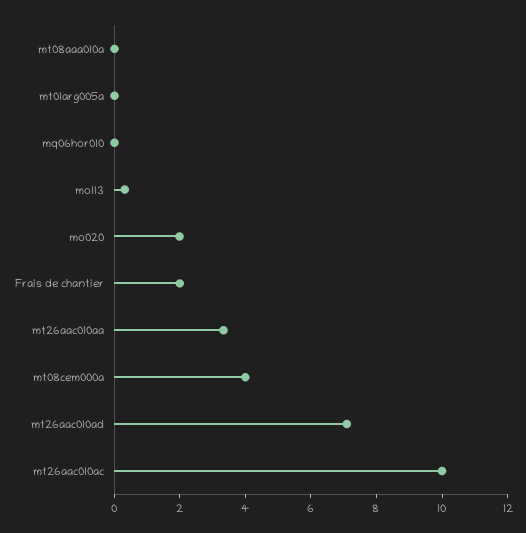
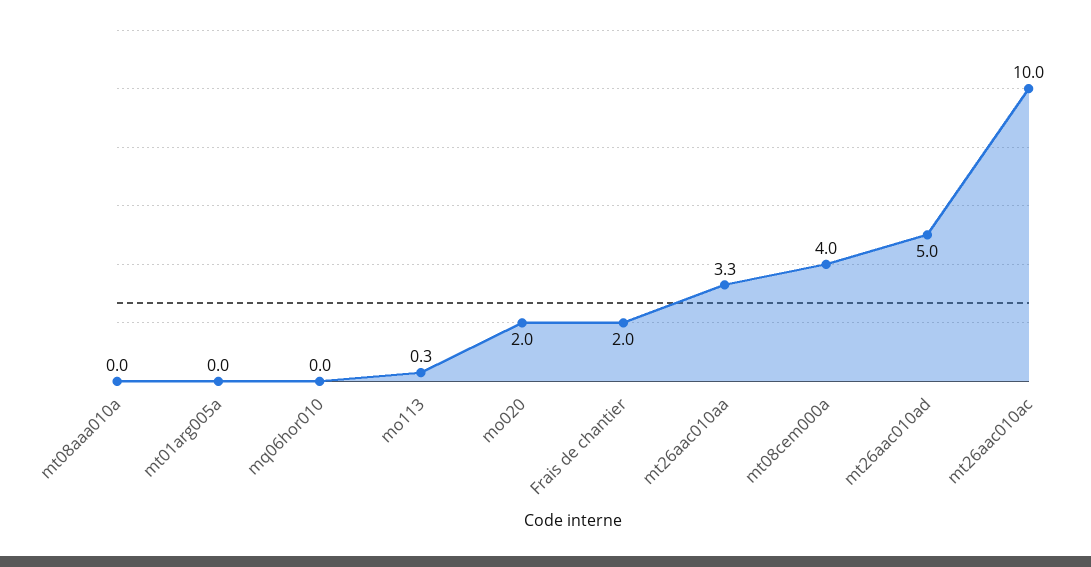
mt26aac010ad: 7 -> 5

